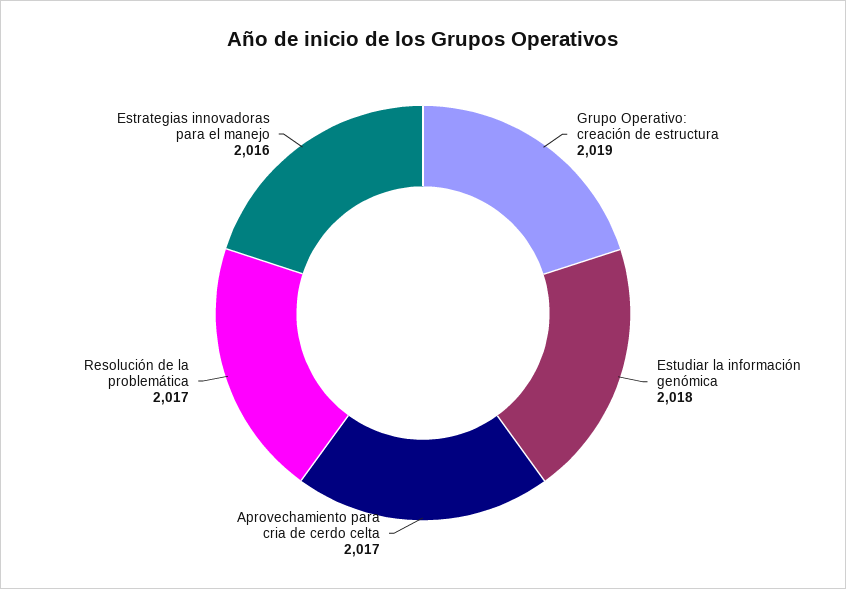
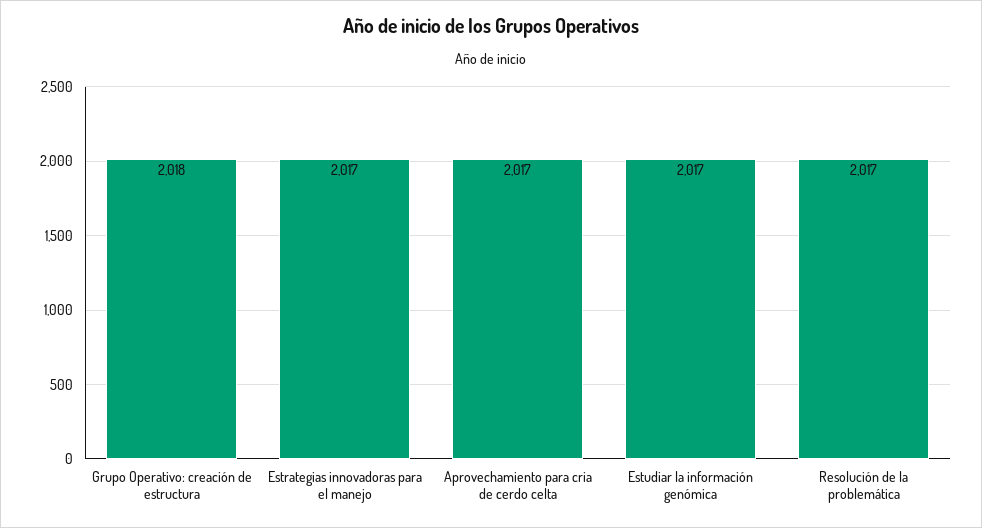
Grupo Operativo: creación de estructura: 2019 -> 2018
Estudiar la información genómica: 2018 -> 2017
Estrategias innovadoras para el manejo: 2016 -> 2017

